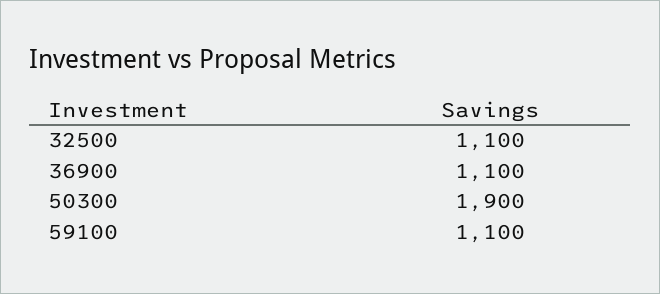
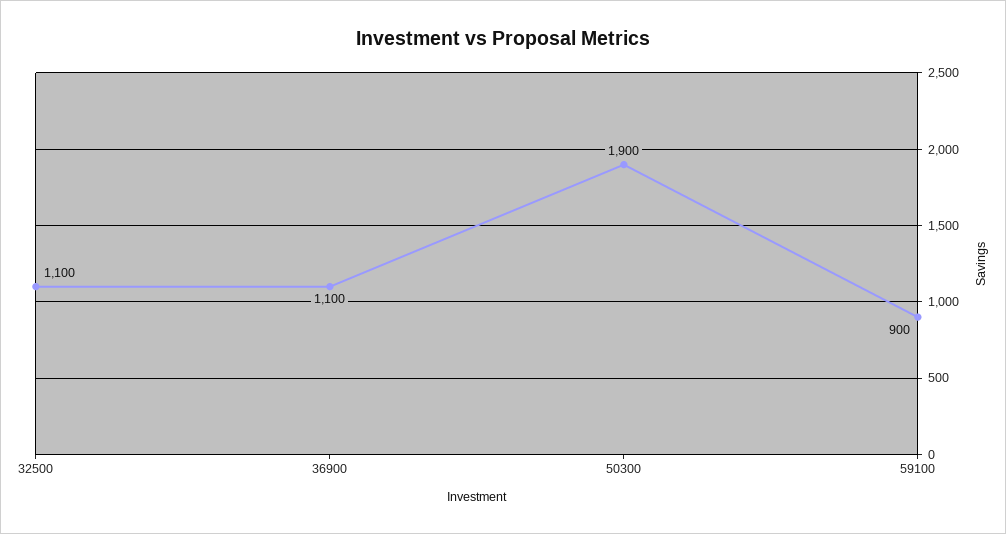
59100: 1100 -> 900

